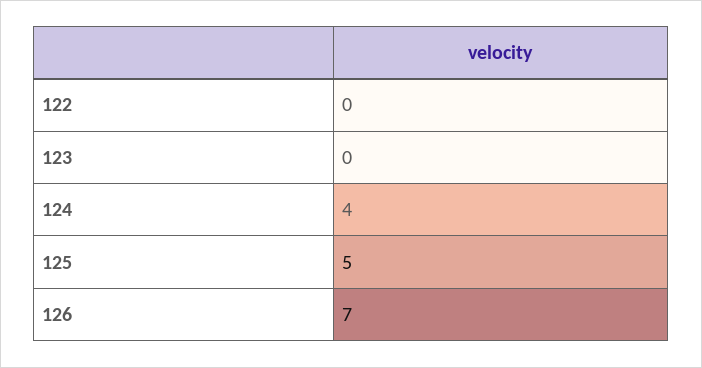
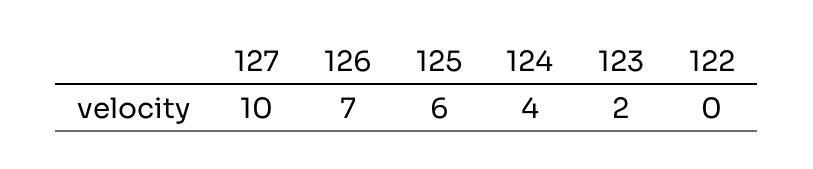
123: 0 -> 2
125: 5 -> 6
127: none -> 10

